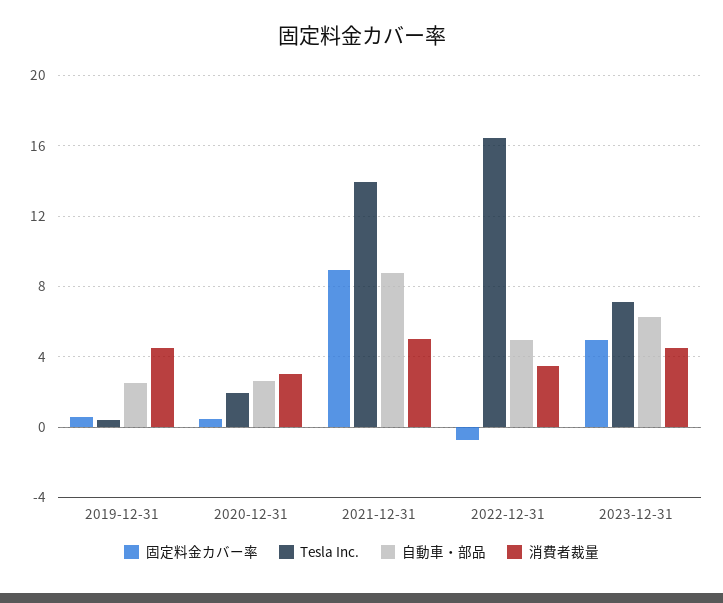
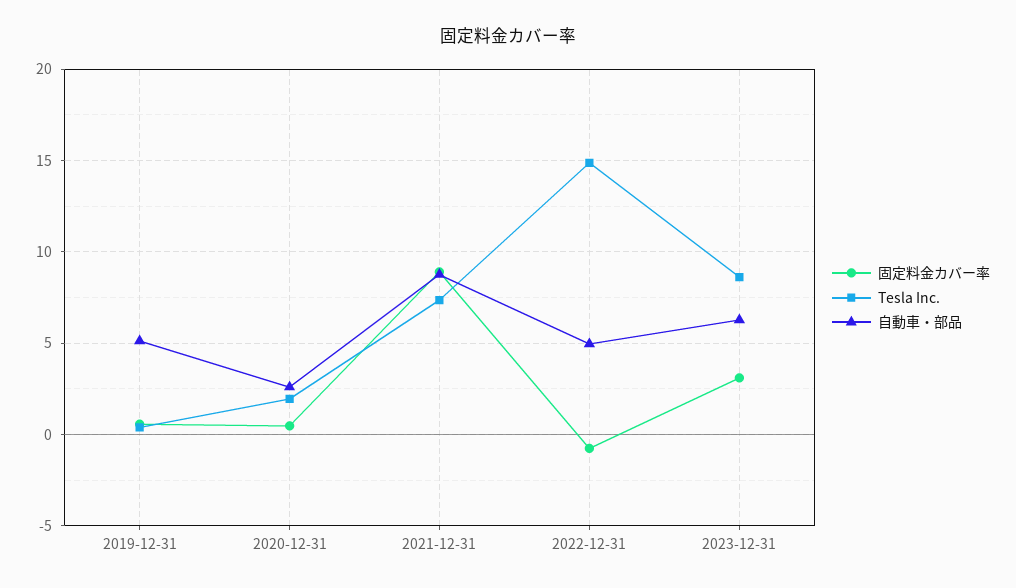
自動車・部品, 2019-12-31: 2.5 -> 5
消費者裁量, 2019-12-31: 4.5 -> none
消費者裁量, 2020-12-31: 3 -> none
Tesla Inc., 2021-12-31: 14 -> 7.5
消費者裁量, 2021-12-31: 5 -> none
Tesla Inc., 2022-12-31: 16.5 -> 15
消費者裁量, 2022-12-31: 3.5 -> none
固定料金カバー率, 2023-12-31: 5 -> 3
Tesla Inc., 2023-12-31: 7 -> 8.5
消費者裁量, 2023-12-31: 4.5 -> none

